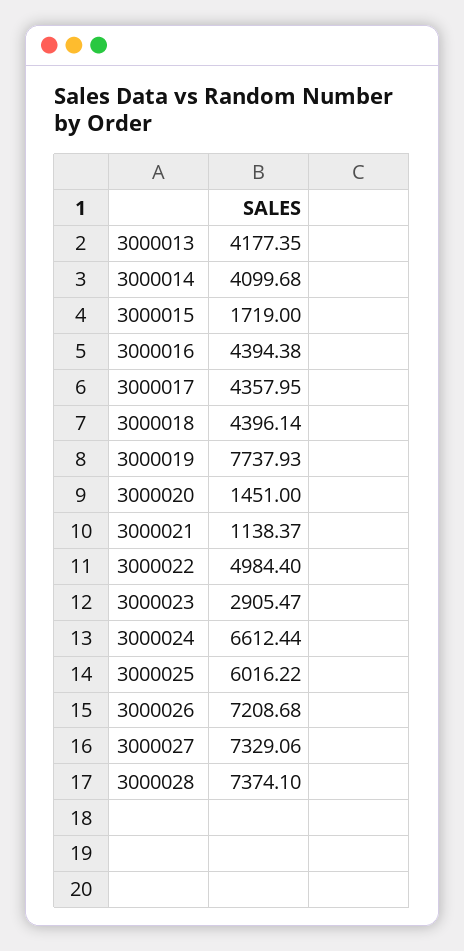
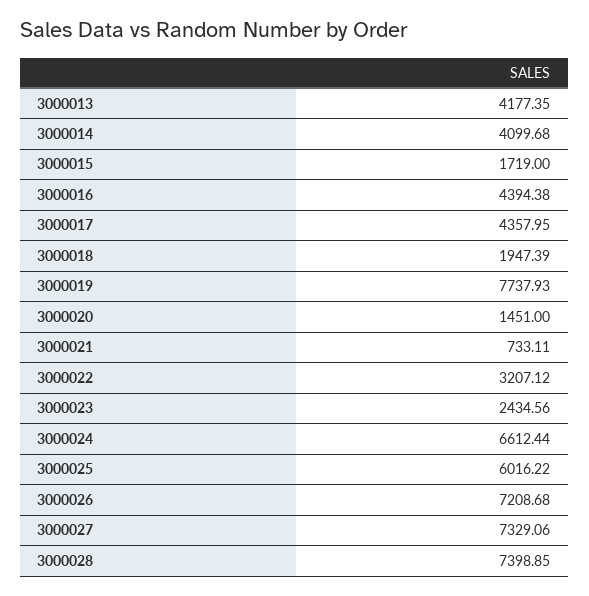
3000018: 4396.14 -> 1947.39
3000021: 1138.37 -> 733.11
3000022: 4984.4 -> 3207.12
3000023: 2905.47 -> 2434.56
3000028: 7374.1 -> 7398.85

